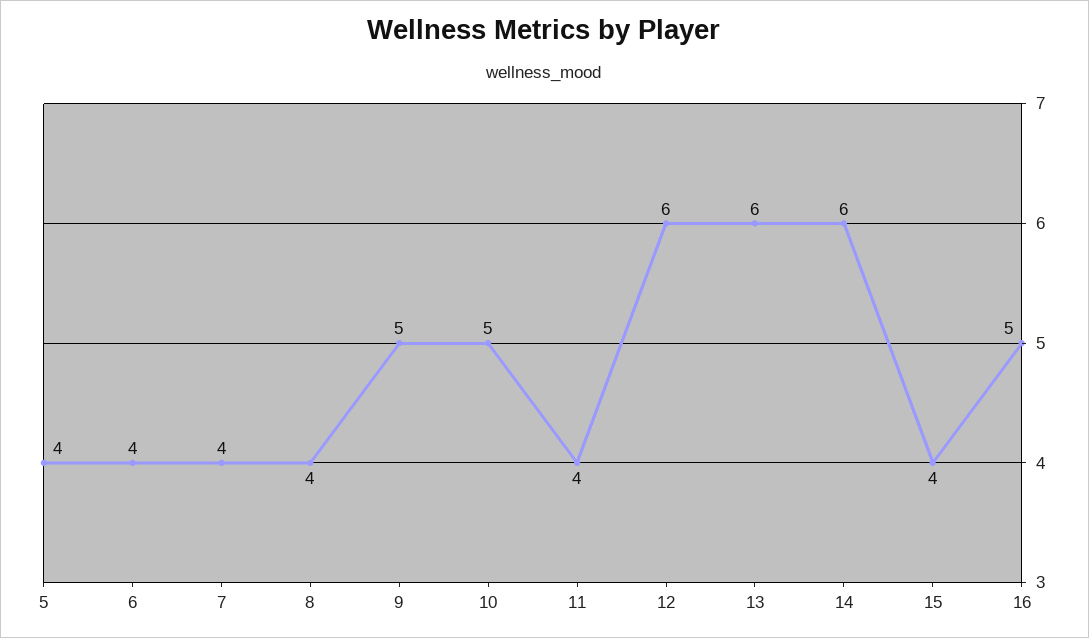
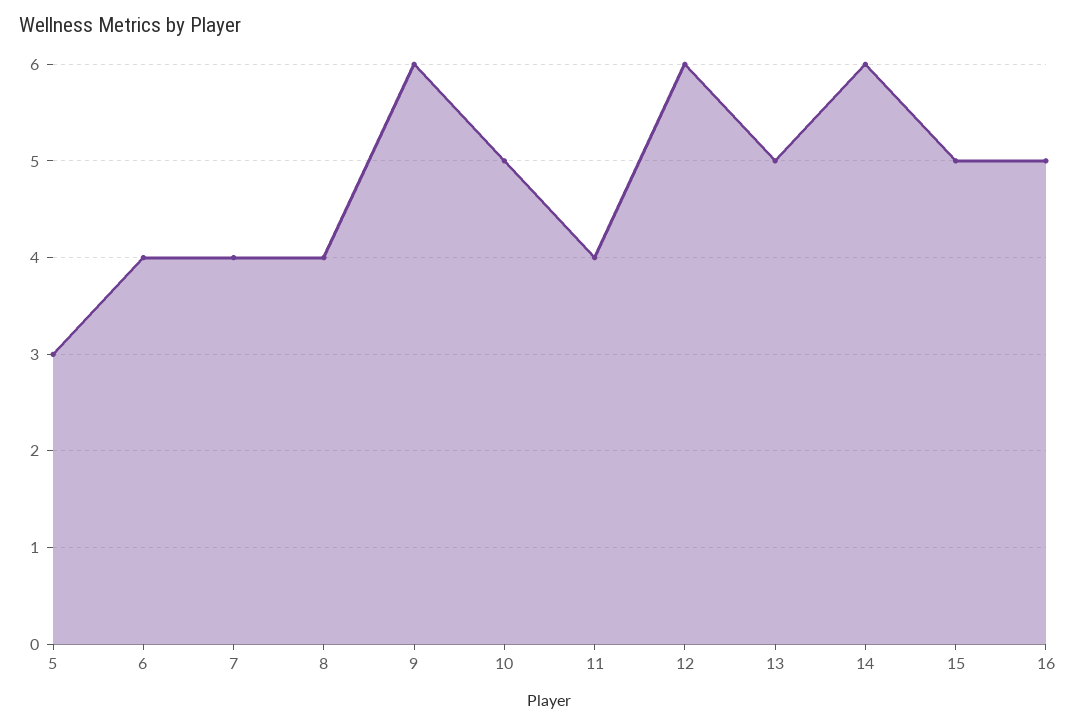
5: 4 -> 3
9: 5 -> 6
13: 6 -> 5
15: 4 -> 5

